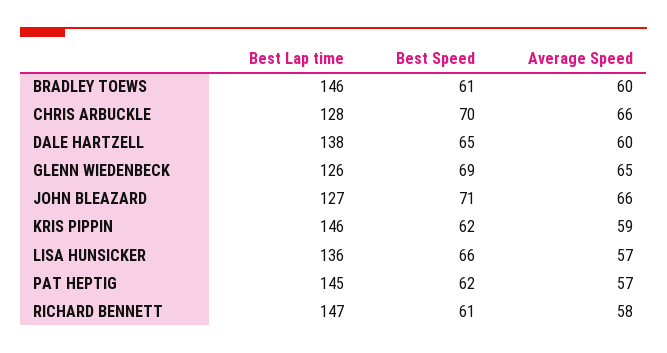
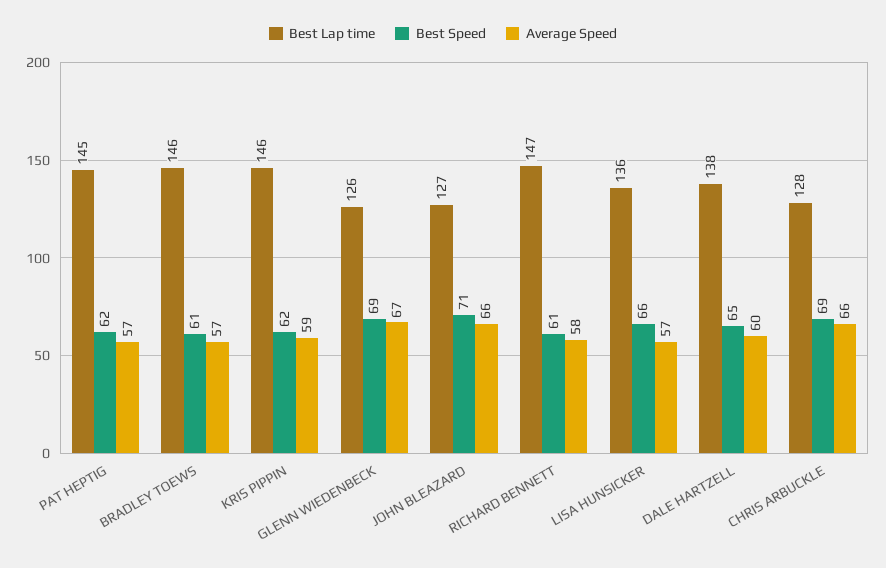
Average Speed, BRADLEY TOEWS: 60 -> 57
Best Speed, CHRIS ARBUCKLE: 70 -> 69
Average Speed, GLENN WIEDENBECK: 65 -> 67

